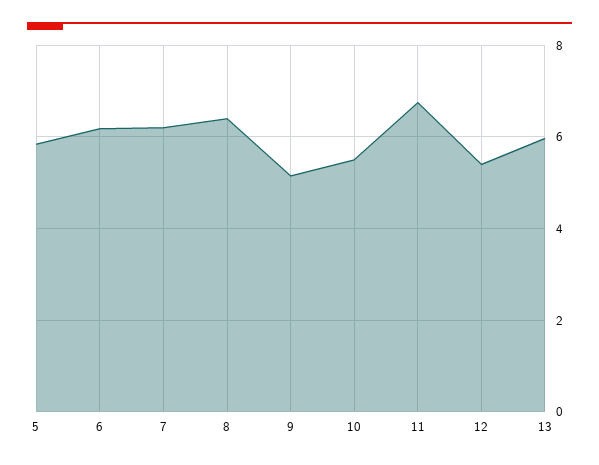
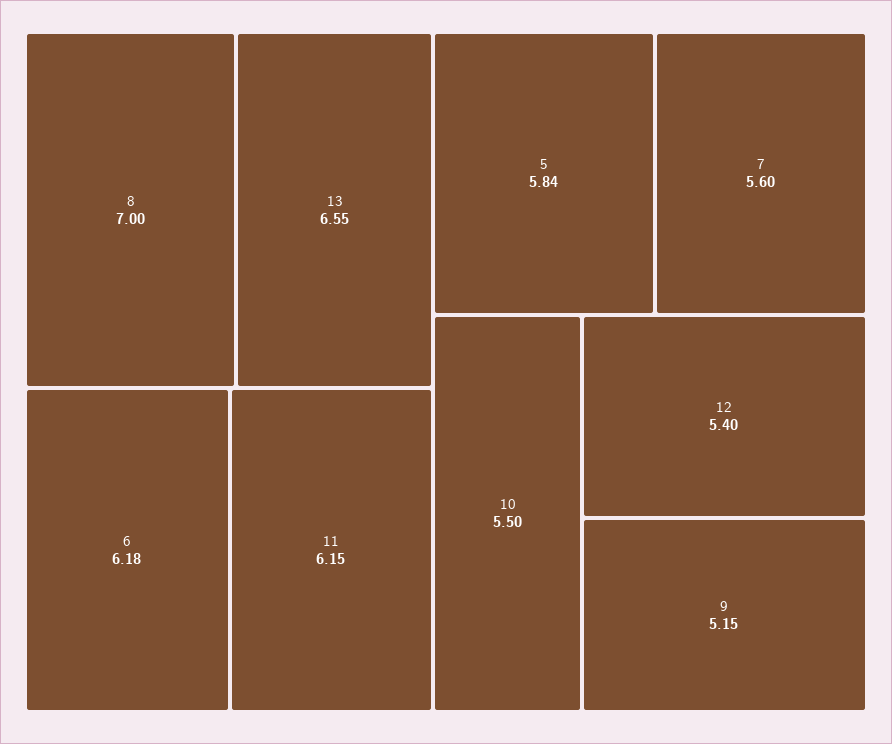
7: 6.2 -> 5.6
8: 6.4 -> 7
11: 6.8 -> 6.15
13: 6 -> 6.55

